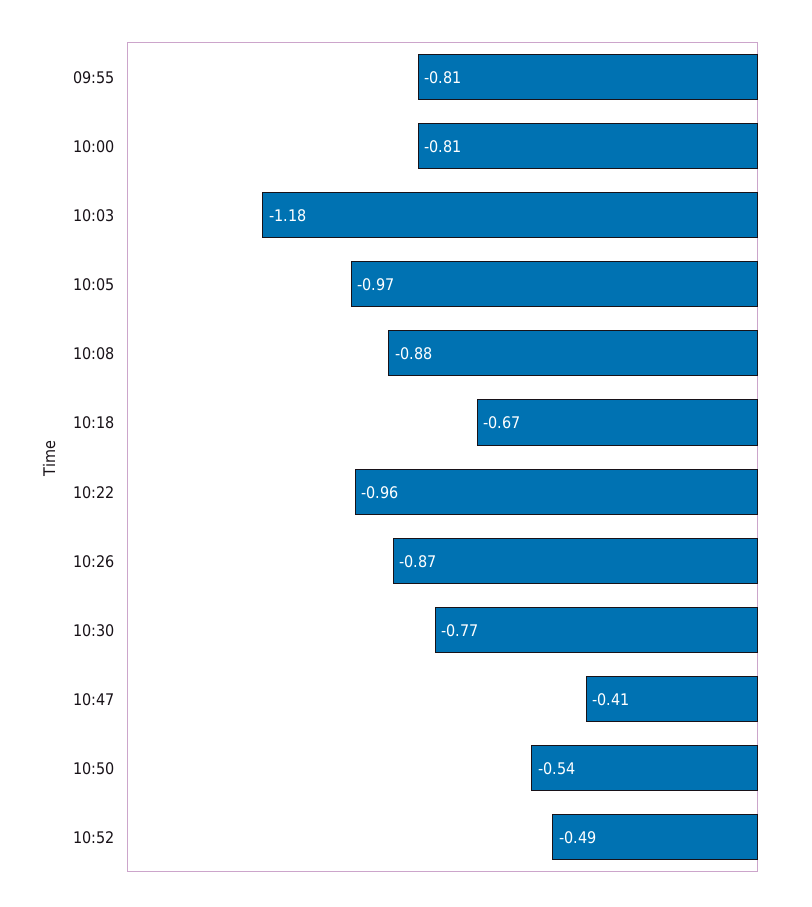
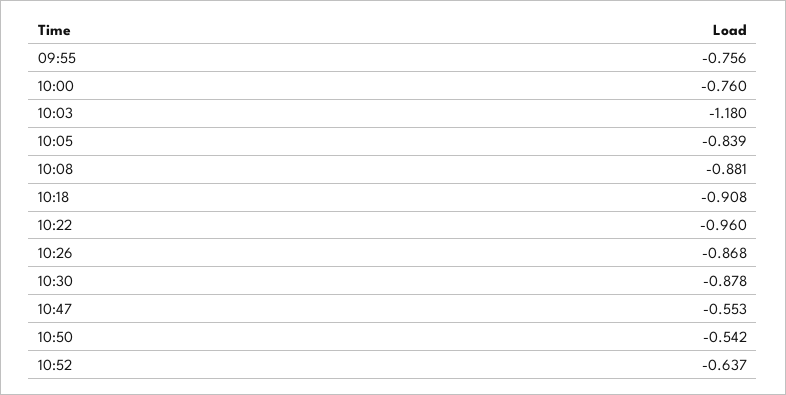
09:55: -0.81 -> -0.756
10:00: -0.81 -> -0.76
10:05: -0.97 -> -0.839
10:18: -0.67 -> -0.908
10:30: -0.77 -> -0.878
10:47: -0.41 -> -0.553
10:52: -0.49 -> -0.637

